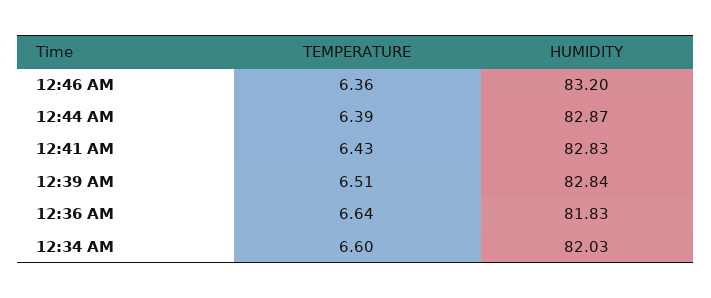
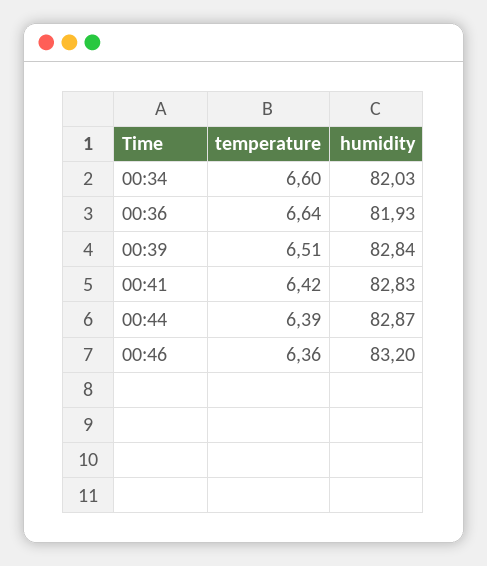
TEMPERATURE, 12:41 AM: 6.43 -> 6.42
HUMIDITY, 12:36 AM: 81.83 -> 81.93

